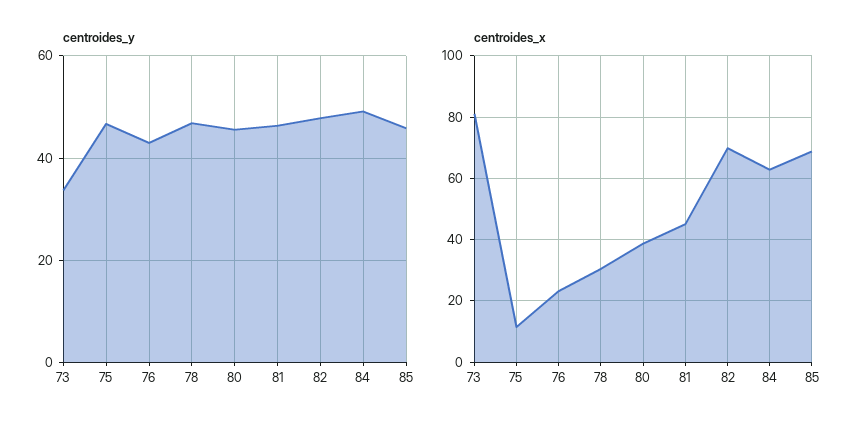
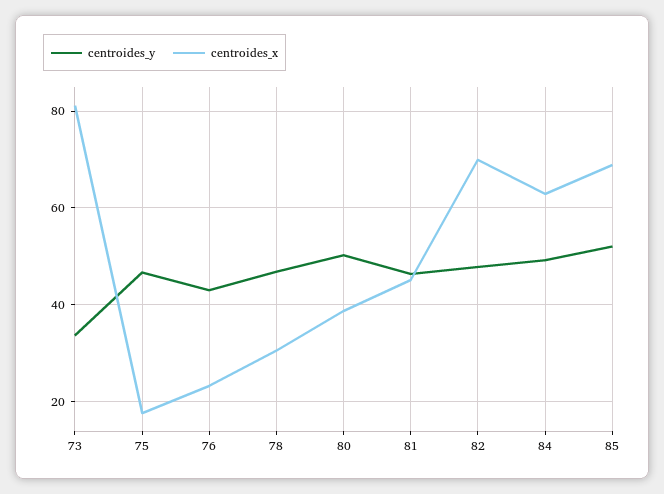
centroides_y, 80: 46 -> 50
centroides_y, 85: 46 -> 52
centroides_x, 75: 12 -> 18

